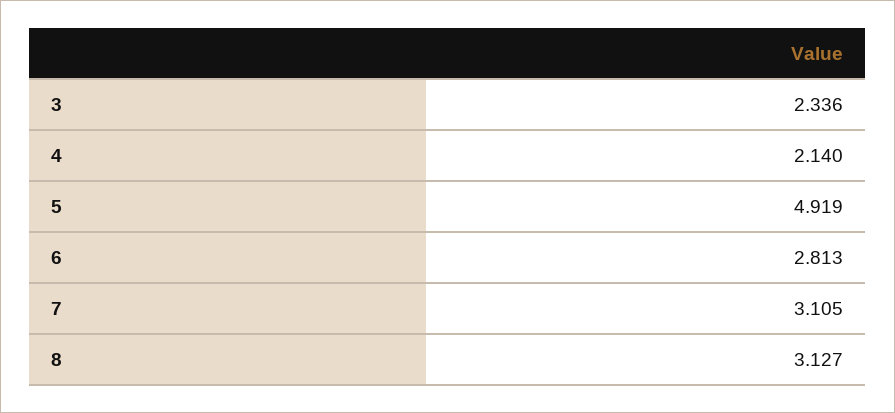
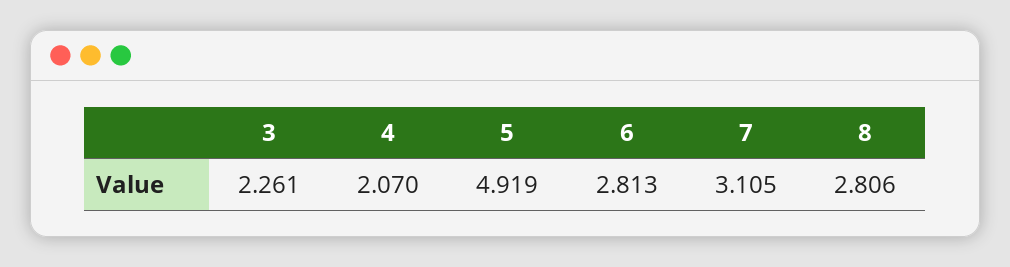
3: 2.336 -> 2.261
4: 2.14 -> 2.07
8: 3.127 -> 2.806

